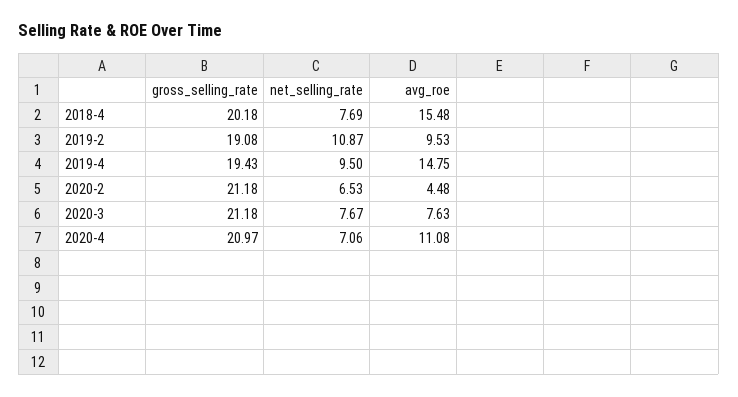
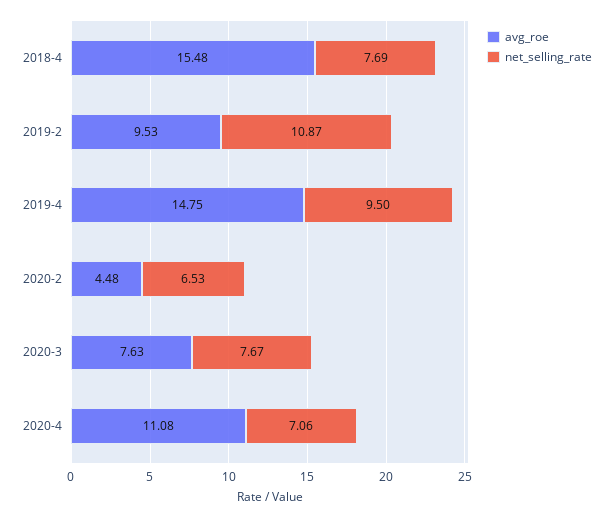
gross_selling_rate, 2018-4: 20.18 -> none
gross_selling_rate, 2019-2: 19.08 -> none
gross_selling_rate, 2019-4: 19.43 -> none
gross_selling_rate, 2020-2: 21.18 -> none
gross_selling_rate, 2020-3: 21.18 -> none
gross_selling_rate, 2020-4: 20.97 -> none

